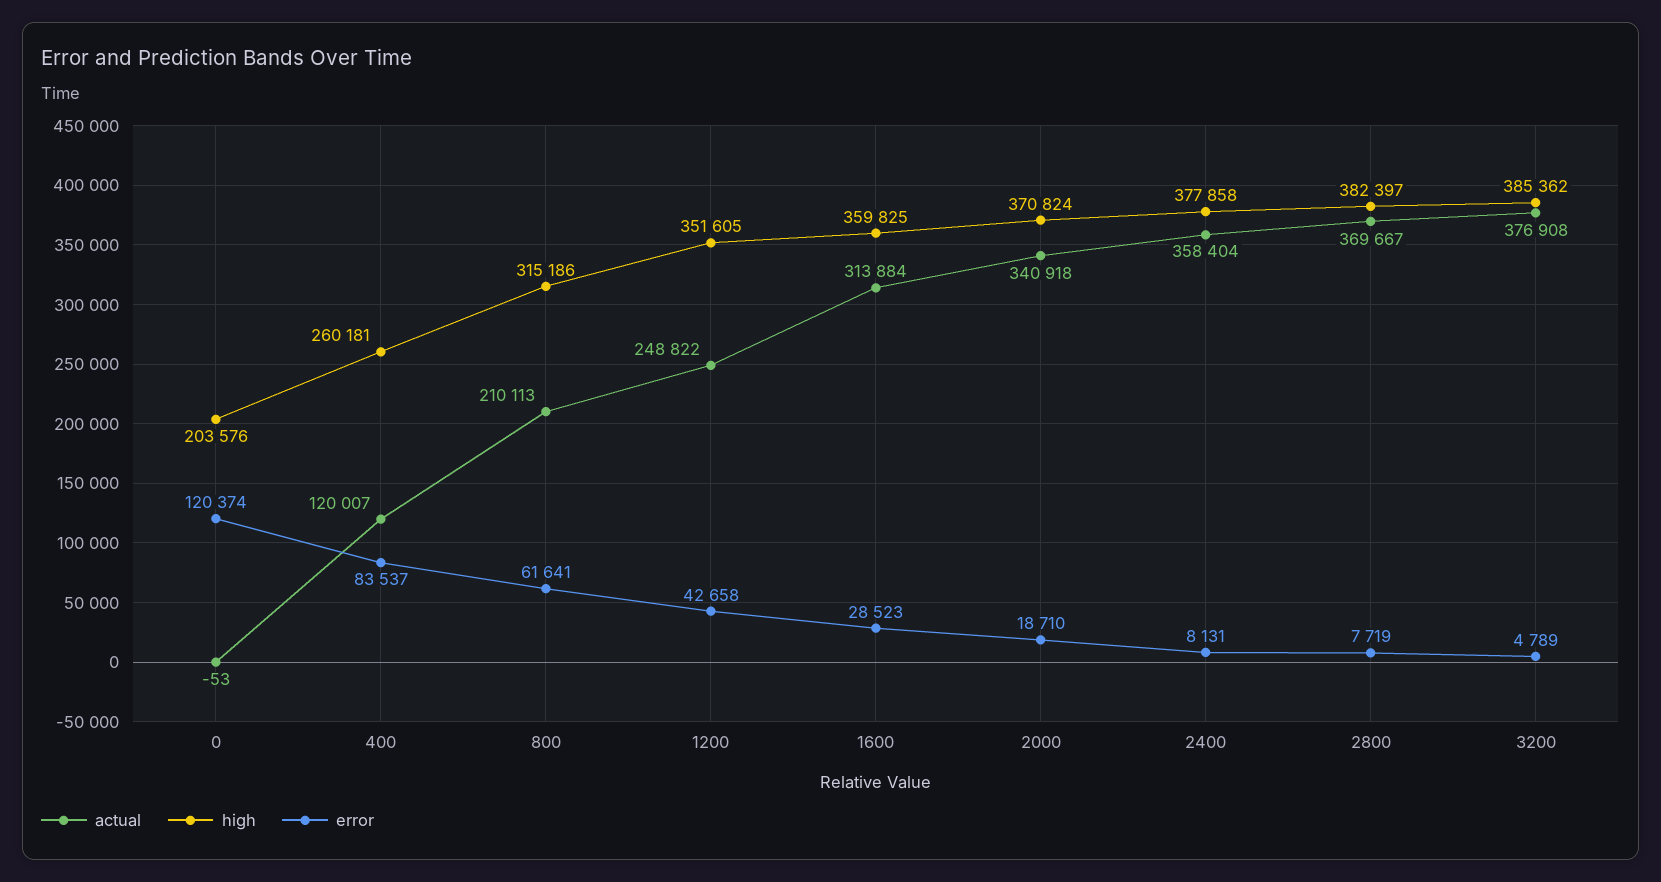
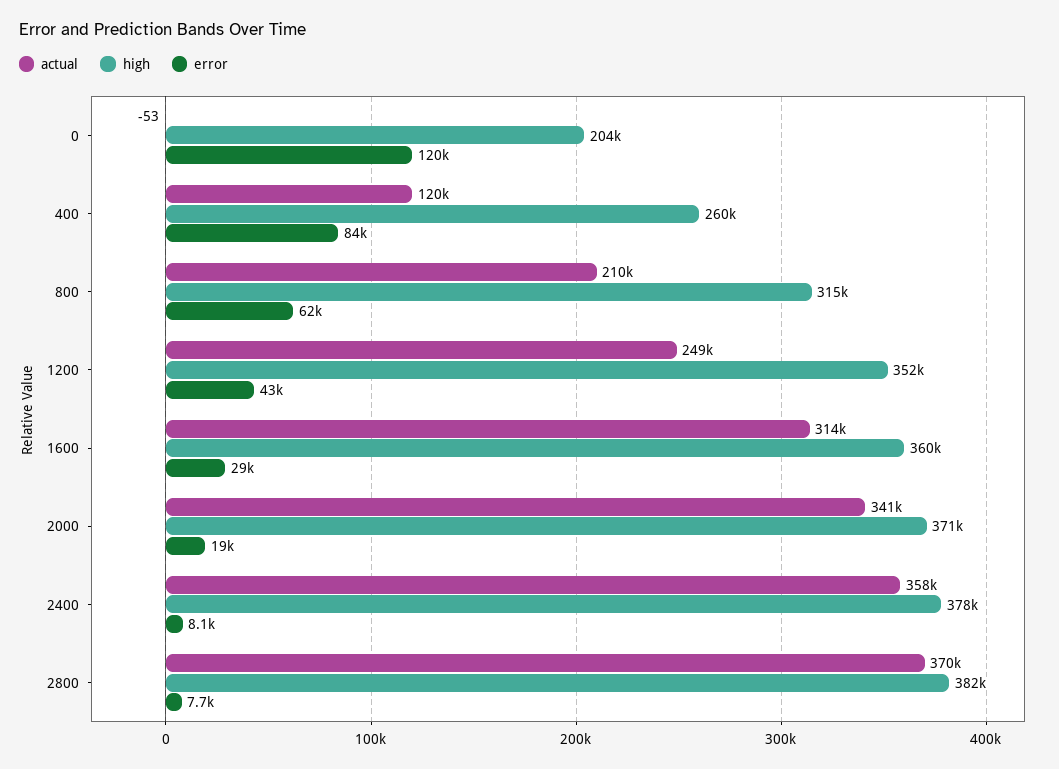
actual, 3200: 376908 -> none
high, 3200: 385362 -> none
error, 3200: 4789 -> none

